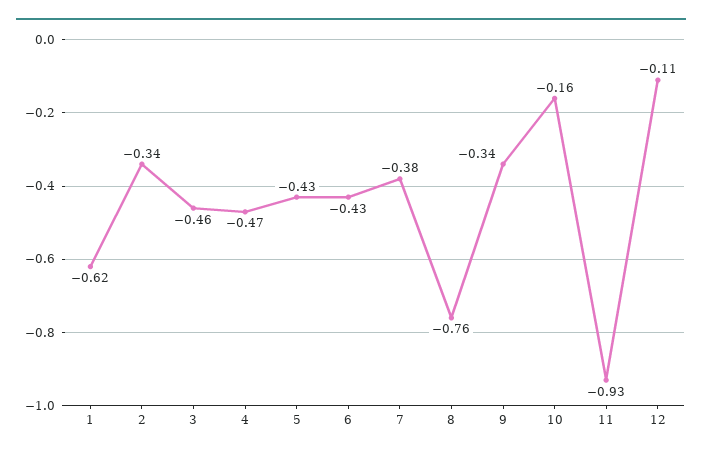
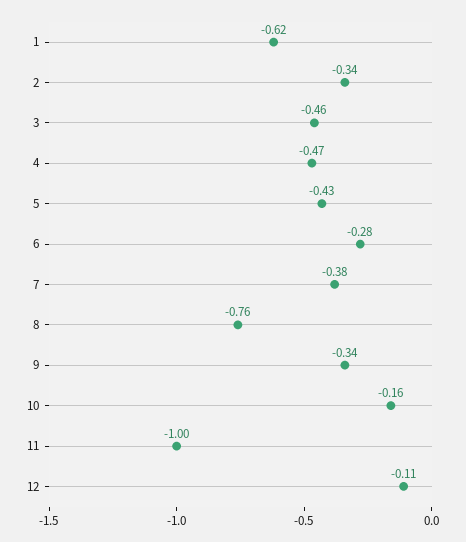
6: -0.43 -> -0.28
11: -0.93 -> -1

